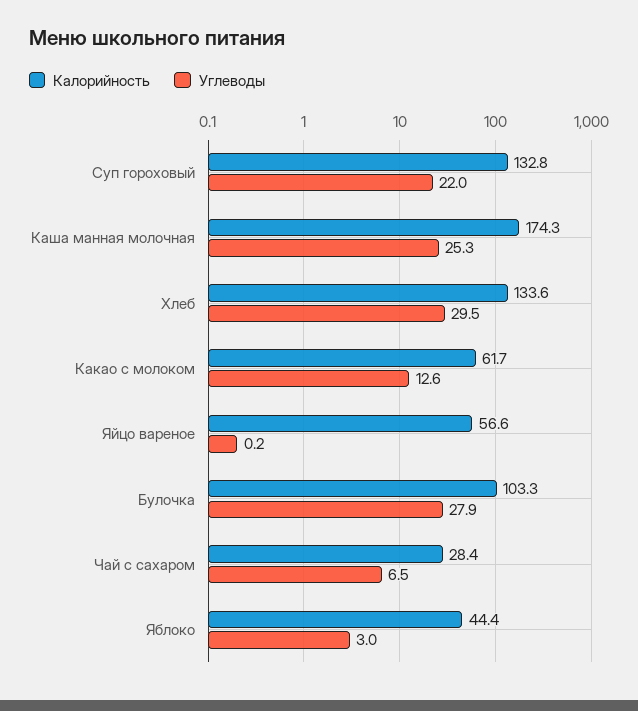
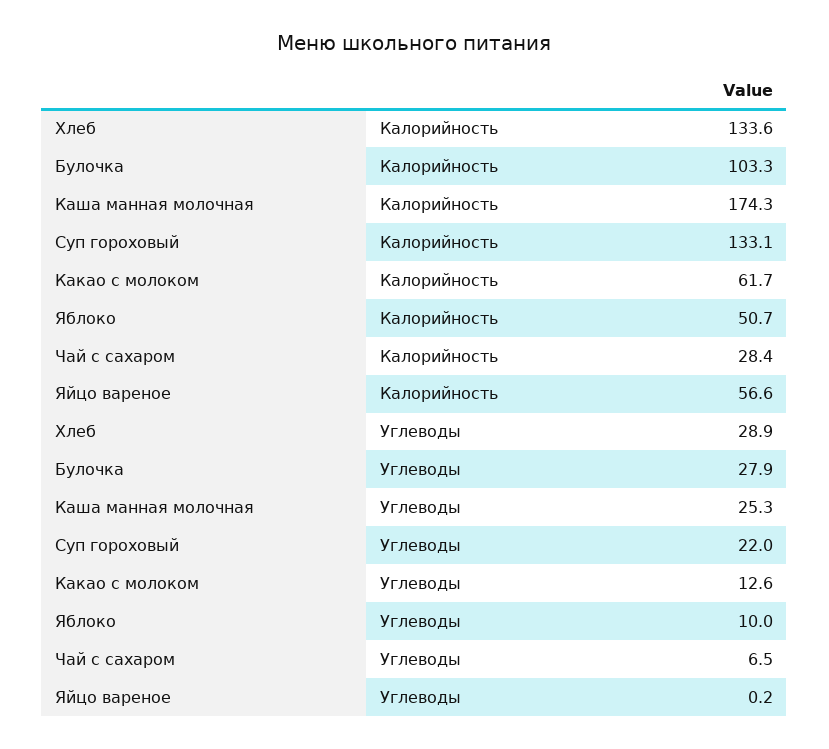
Калорийность, Суп гороховый: 132.8 -> 133.1
Углеводы, Хлеб: 29.5 -> 28.9
Калорийность, Яблоко: 44.4 -> 50.7
Углеводы, Яблоко: 3 -> 10

